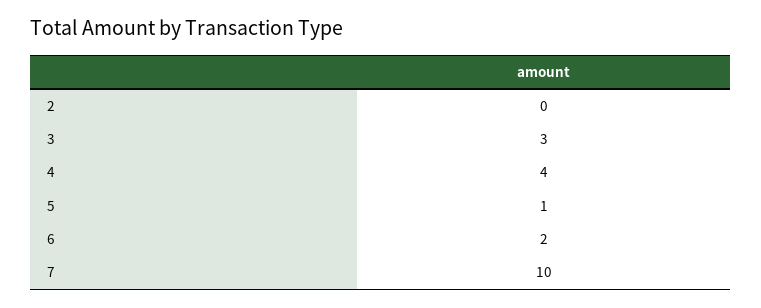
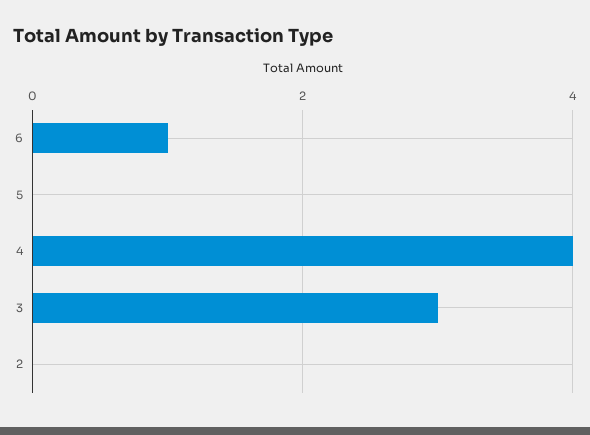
5: 1 -> 0
6: 2 -> 1
7: 10 -> none

